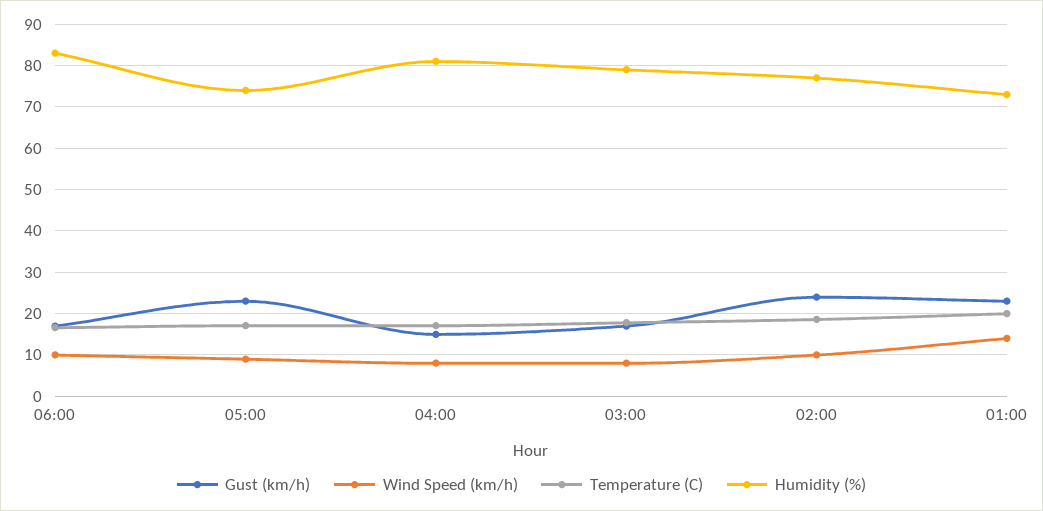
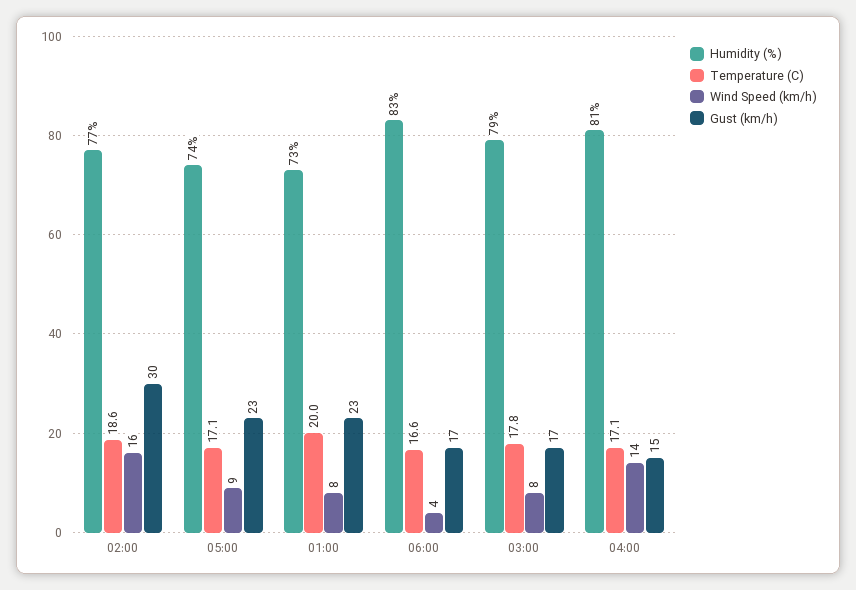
Wind Speed (km/h), 06:00: 10 -> 4
Wind Speed (km/h), 04:00: 8 -> 14
Gust (km/h), 02:00: 24 -> 30
Wind Speed (km/h), 02:00: 10 -> 16
Wind Speed (km/h), 01:00: 14 -> 8

